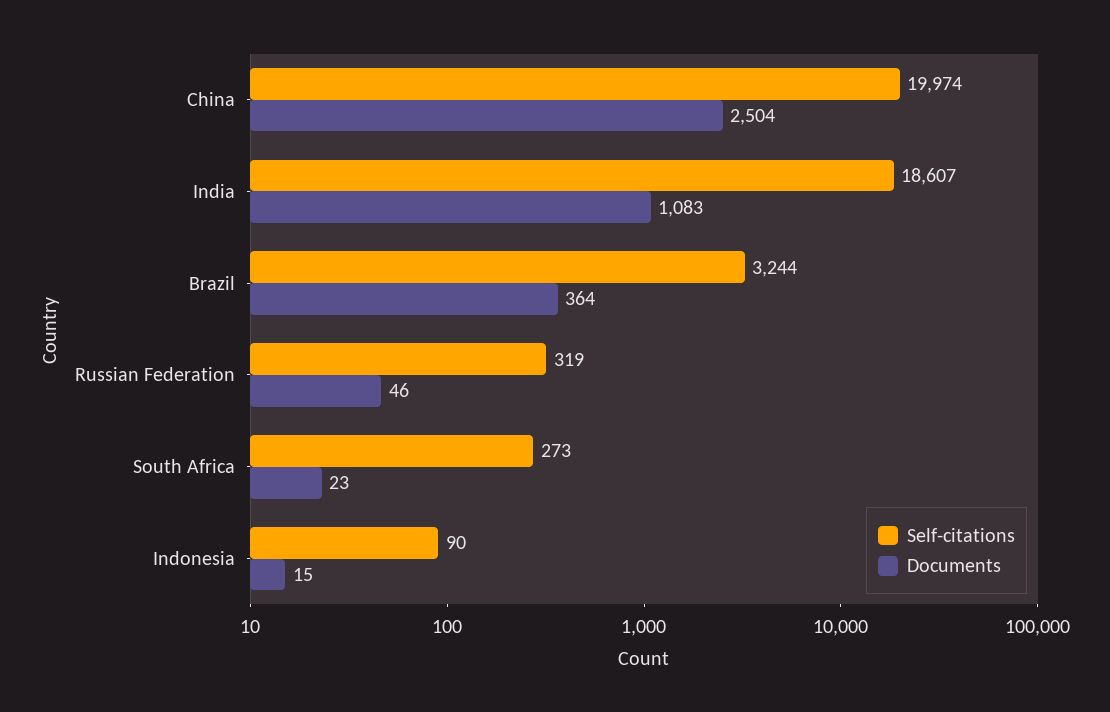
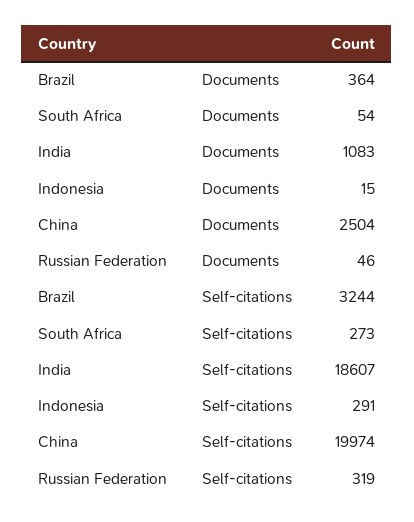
Documents, South Africa: 23 -> 54
Self-citations, Indonesia: 90 -> 291

